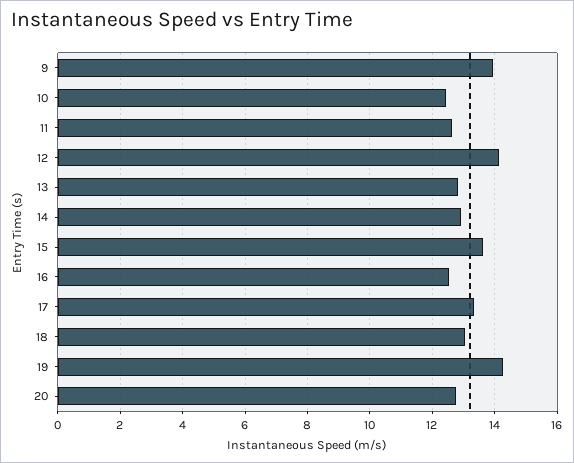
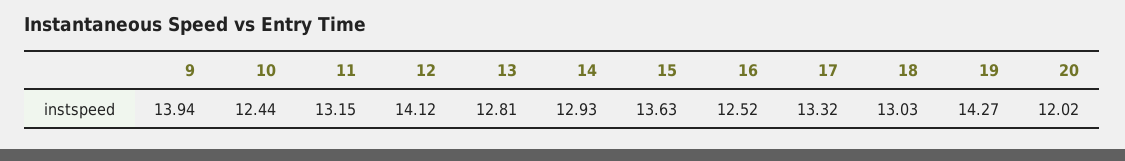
11: 12.6 -> 13.15
20: 12.8 -> 12.02

